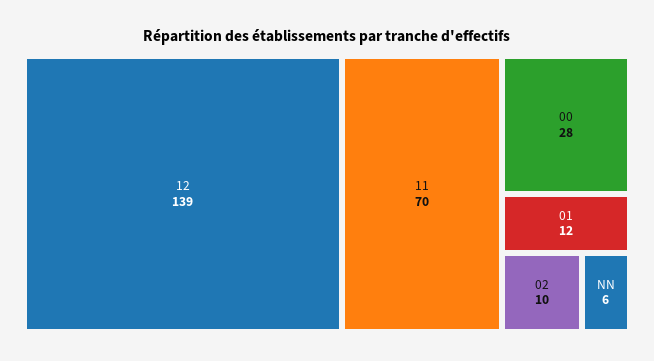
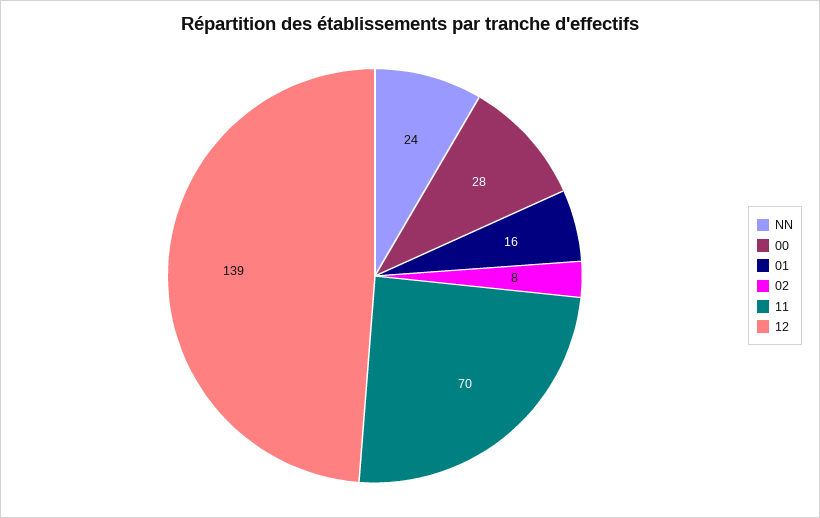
01: 12 -> 16
02: 10 -> 8
NN: 6 -> 24

